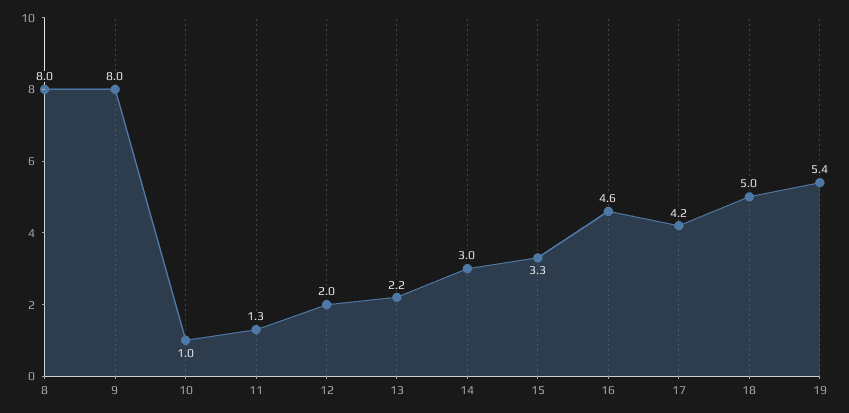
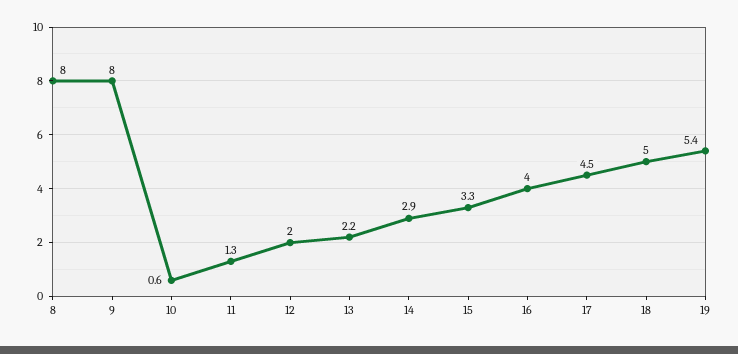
10: 1 -> 0.6
14: 3 -> 2.9
16: 4.6 -> 4
17: 4.2 -> 4.5

